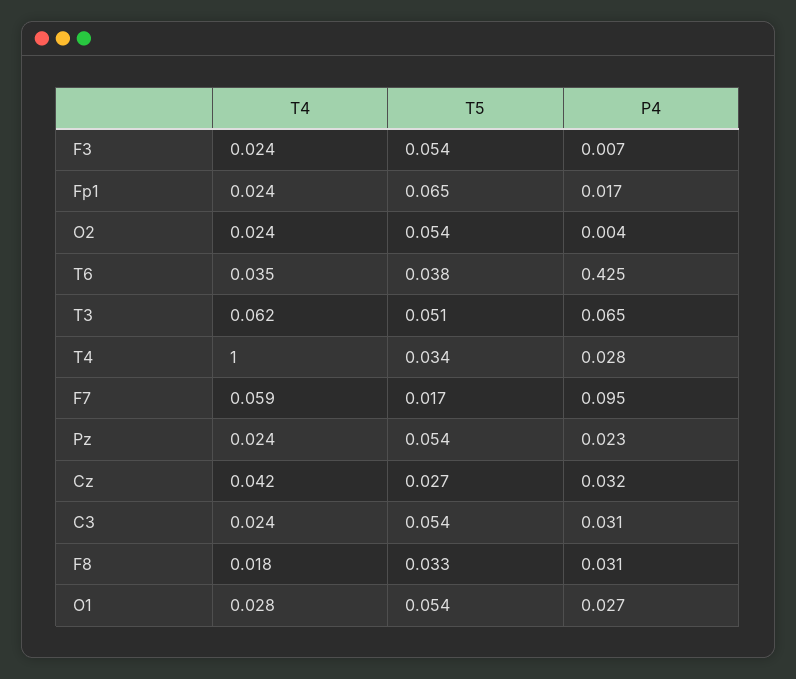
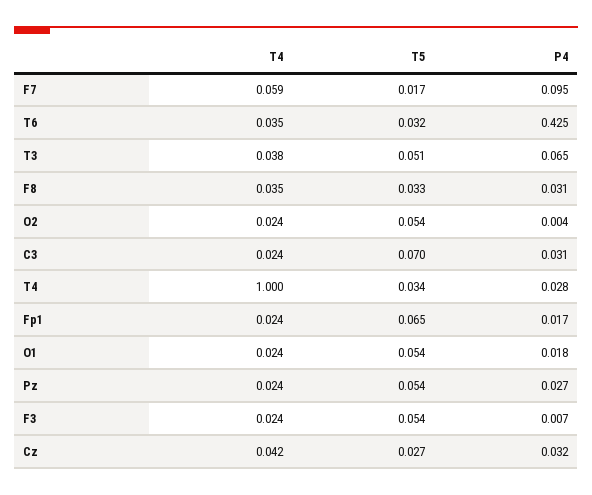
T5, T6: 0.038 -> 0.032
T4, T3: 0.062 -> 0.038
P4, Pz: 0.023 -> 0.027
T5, C3: 0.054 -> 0.07
T4, F8: 0.018 -> 0.035
T4, O1: 0.028 -> 0.024
P4, O1: 0.027 -> 0.018

